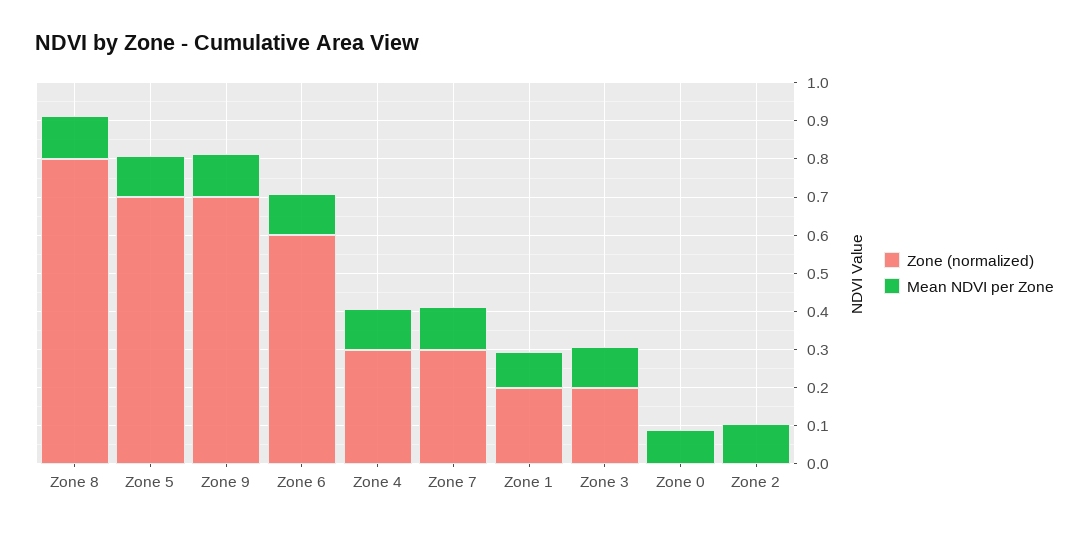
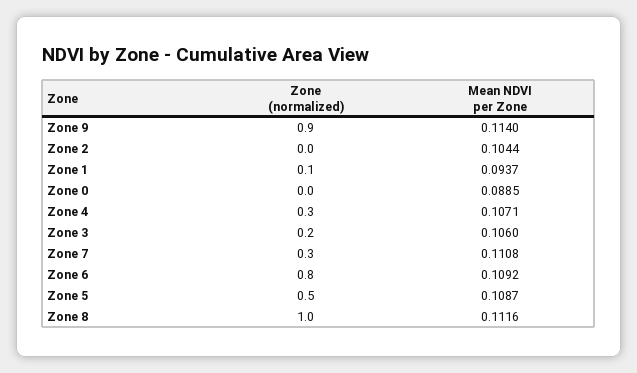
Zone (normalized), Zone 8: 0.8 -> 1
Zone (normalized), Zone 5: 0.7 -> 0.5
Zone (normalized), Zone 9: 0.7 -> 0.9
Zone (normalized), Zone 6: 0.6 -> 0.8
Zone (normalized), Zone 1: 0.2 -> 0.1

